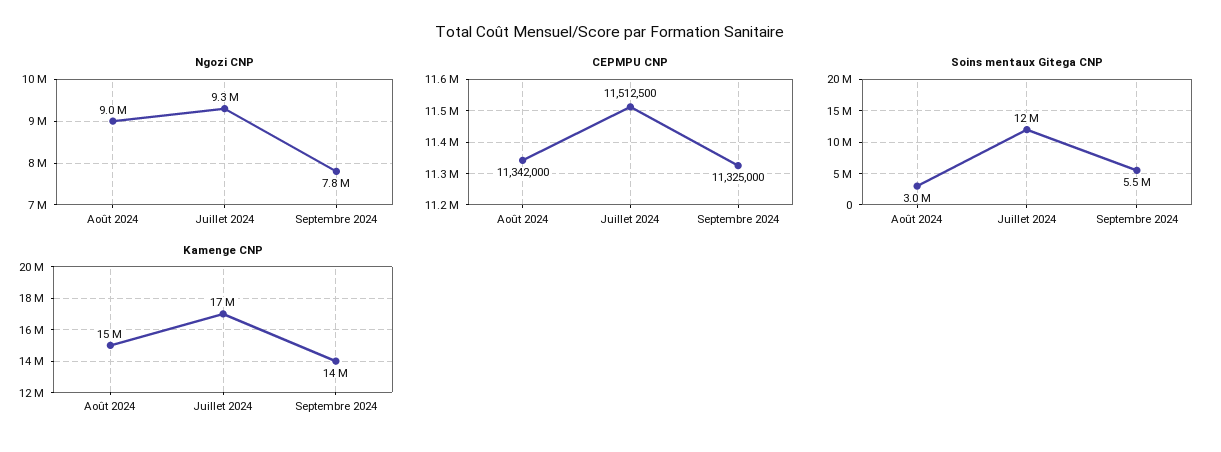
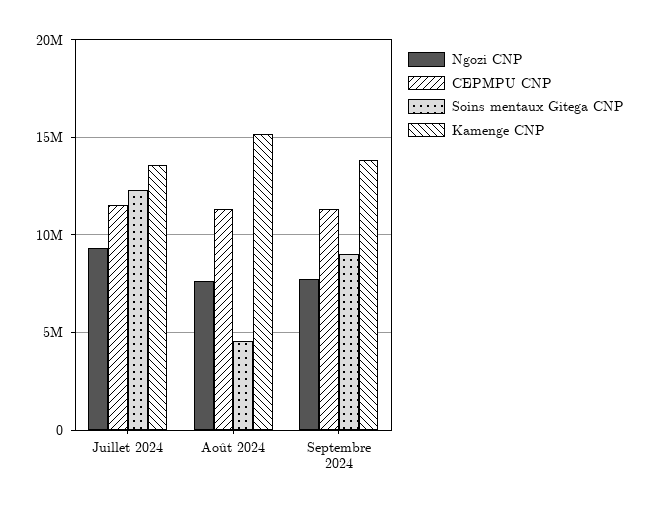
Ngozi CNP, Août 2024: 9000000 -> 7500000
Soins mentaux Gitega CNP, Août 2024: 3000000 -> 4500000
Soins mentaux Gitega CNP, Septembre 2024: 5500000 -> 9000000
Kamenge CNP, Juillet 2024: 17000000 -> 13500000

